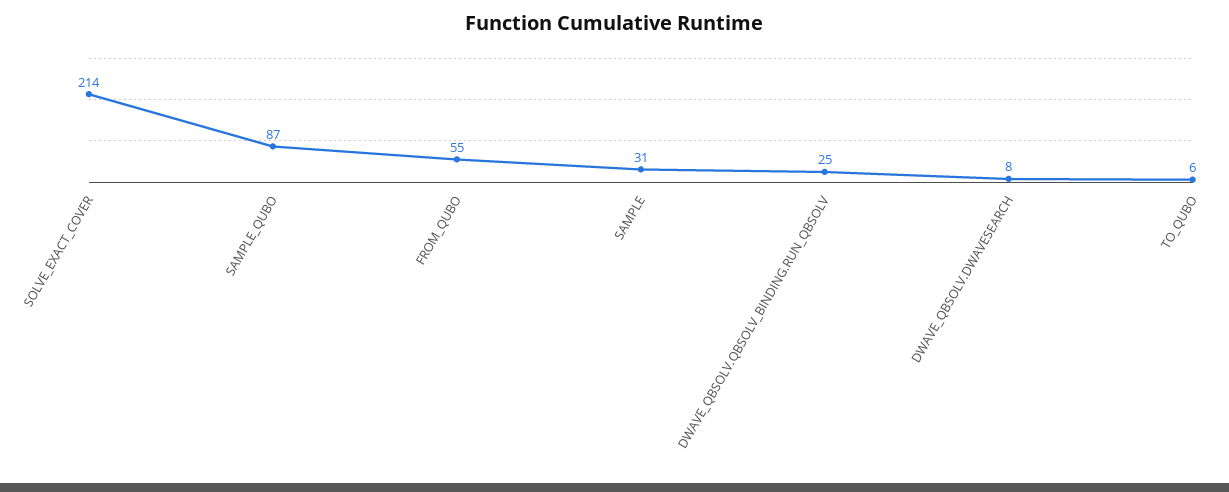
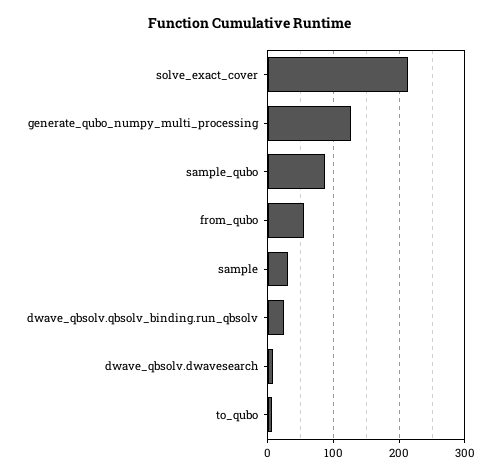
generate_qubo_numpy_multi_processing: none -> 130

